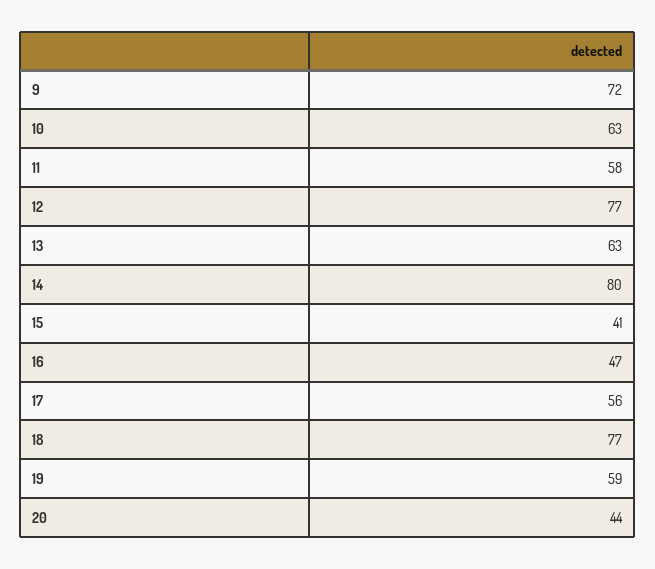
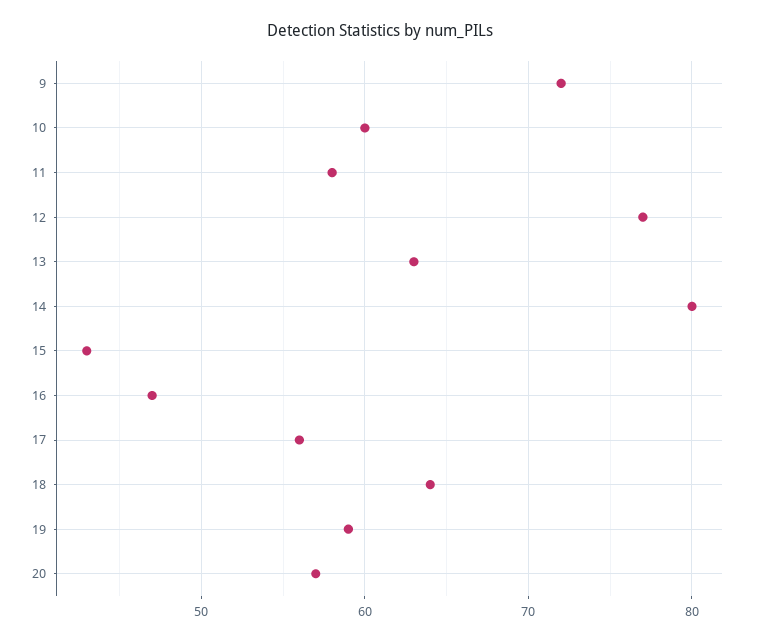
10: 63 -> 60
15: 41 -> 43
18: 77 -> 64
20: 44 -> 57

